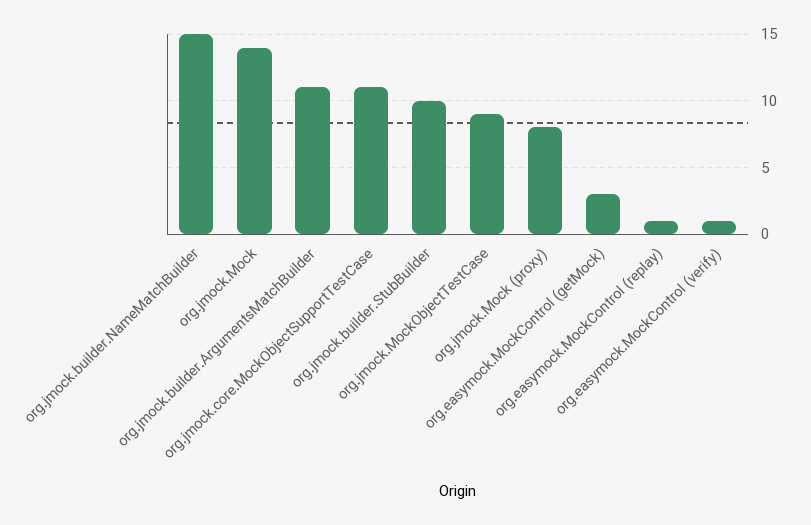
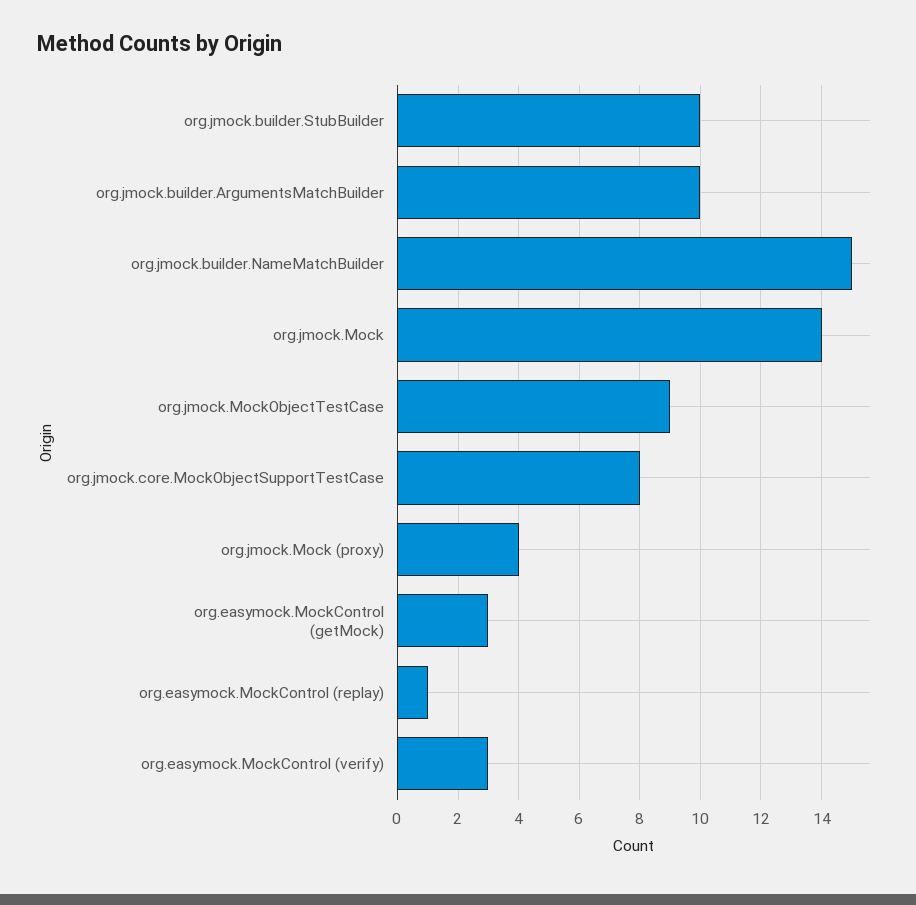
org.jmock.builder.ArgumentsMatchBuilder: 11 -> 10
org.jmock.core.MockObjectSupportTestCase: 11 -> 8
org.jmock.Mock (proxy): 8 -> 4
org.easymock.MockControl (verify): 1 -> 3

